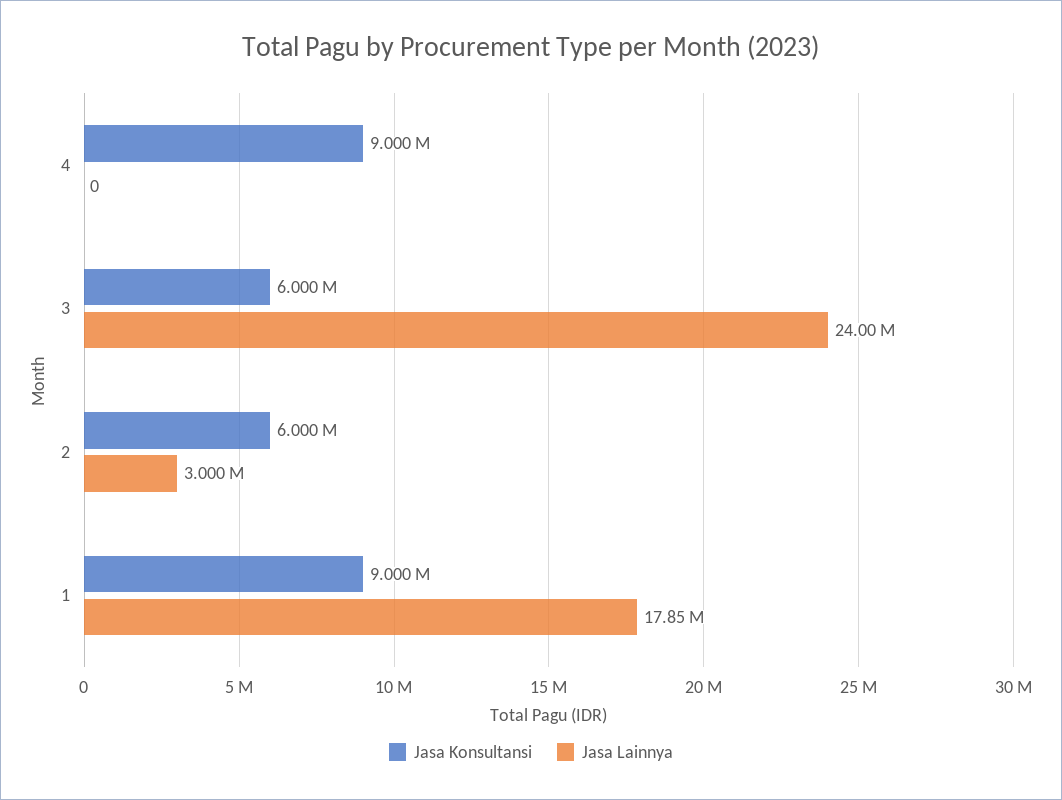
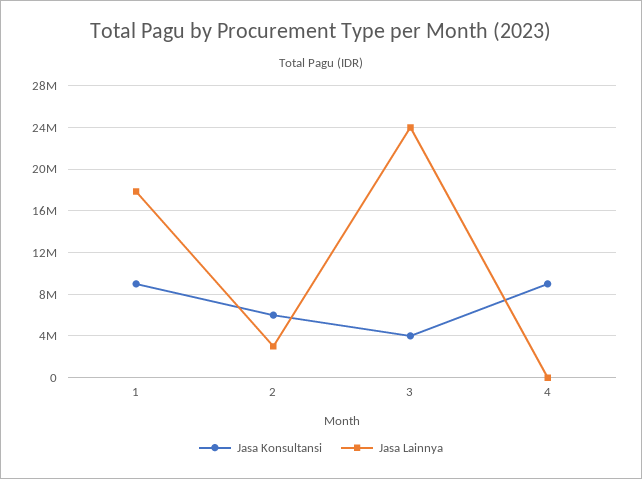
Jasa Konsultansi, 3: 6000000 -> 4000000

